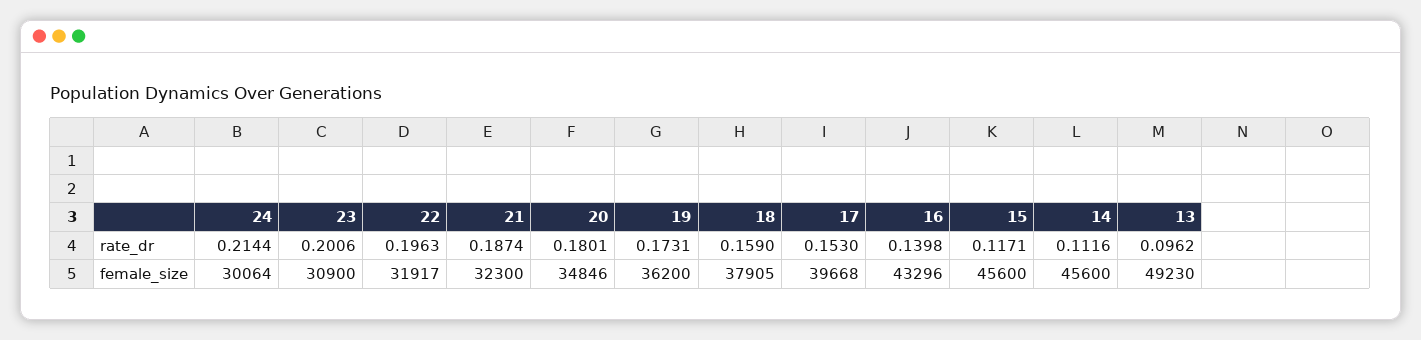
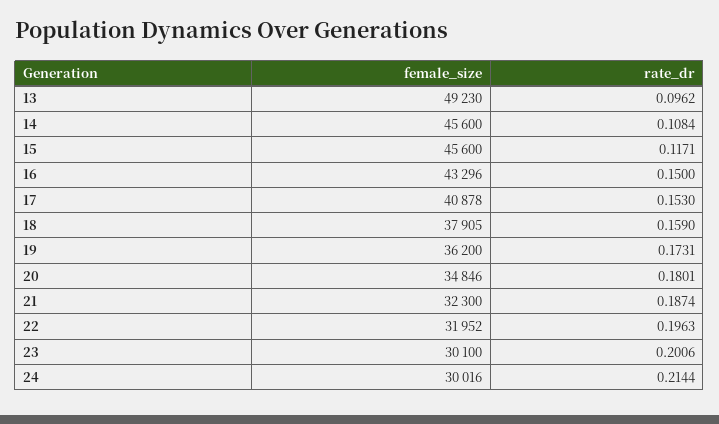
16, rate_dr: 0.1398 -> 0.15
14, rate_dr: 0.1116 -> 0.1084
24, female_size: 30064 -> 30016
23, female_size: 30900 -> 30100
22, female_size: 31917 -> 31952
17, female_size: 39668 -> 40878

